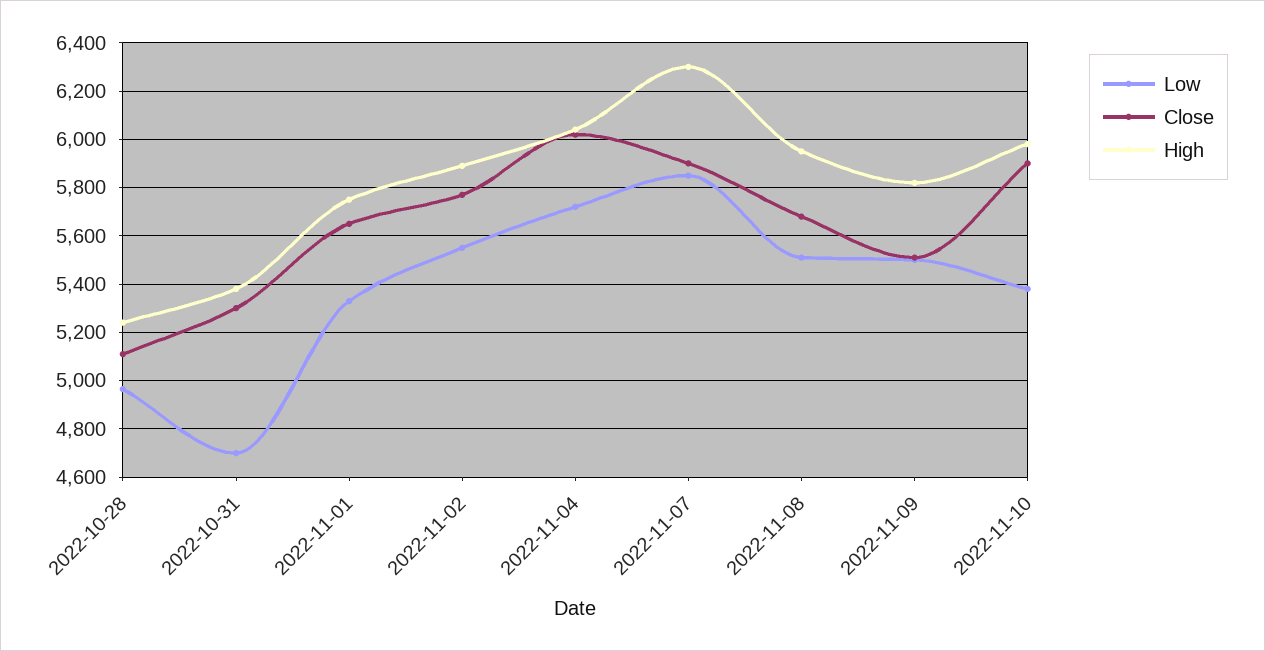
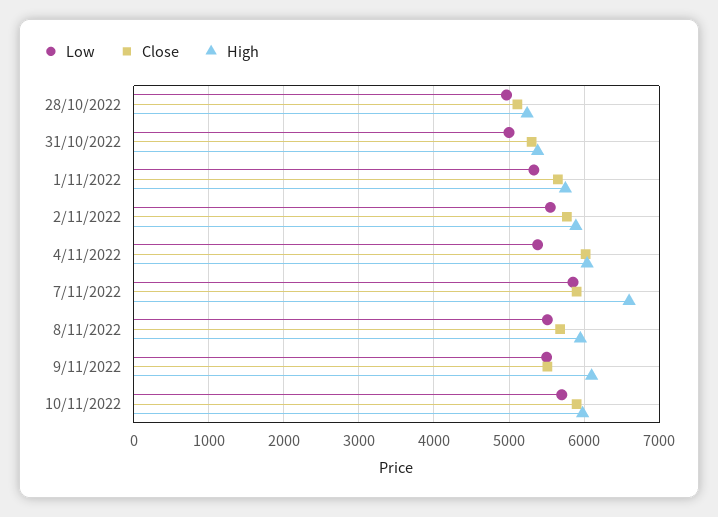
Low, 2022-10-31: 4700 -> 5000
Low, 2022-11-04: 5725 -> 5400
High, 2022-11-07: 6300 -> 6600
High, 2022-11-09: 5825 -> 6100
Low, 2022-11-10: 5375 -> 5700

